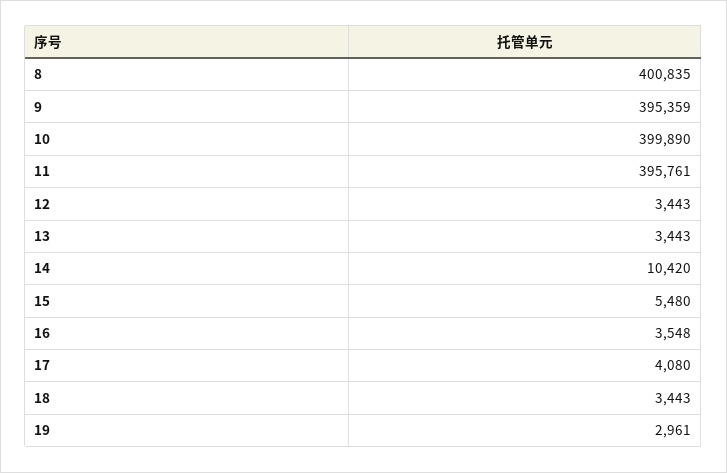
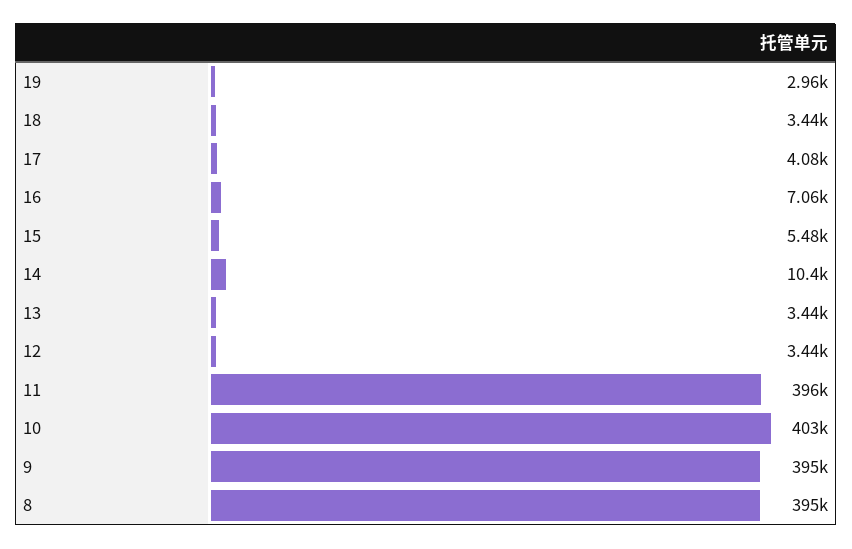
8: 400835 -> 395000
10: 399890 -> 403000
16: 3548 -> 7060

